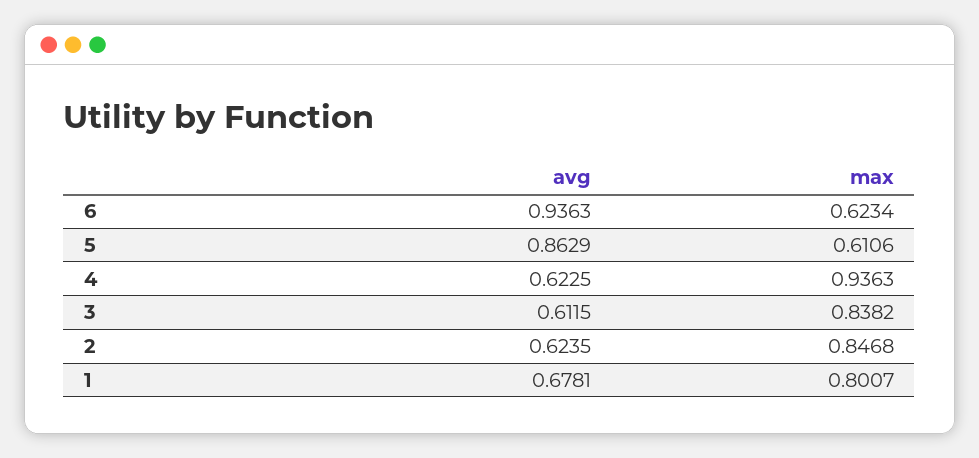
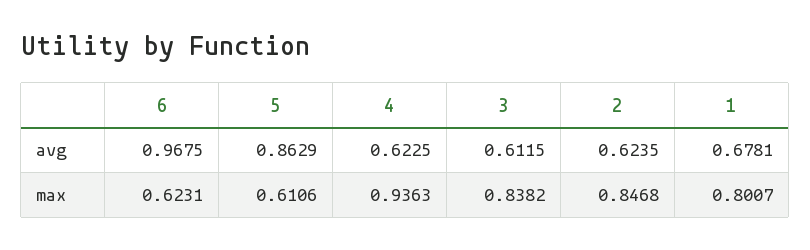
avg, 6: 0.9363 -> 0.9675
max, 6: 0.6234 -> 0.6231

